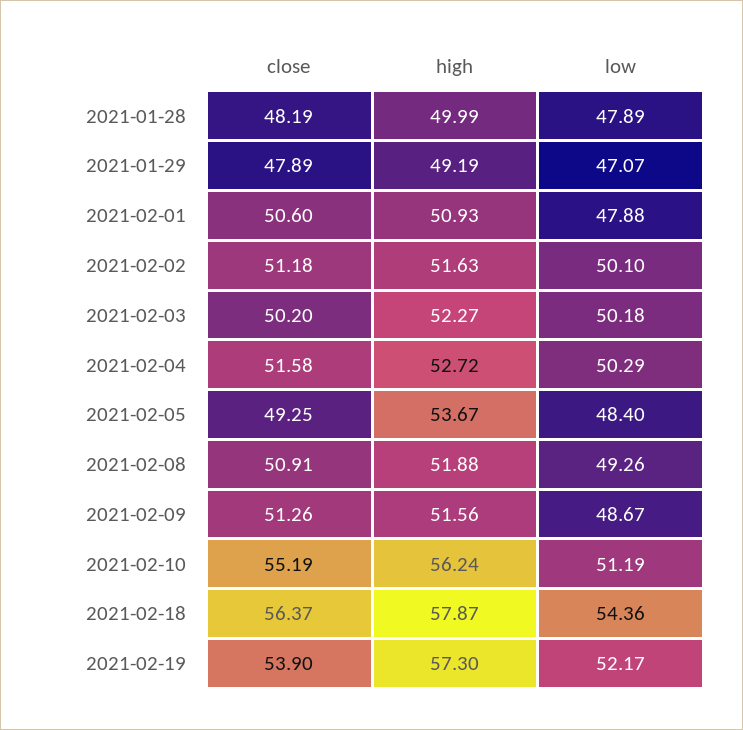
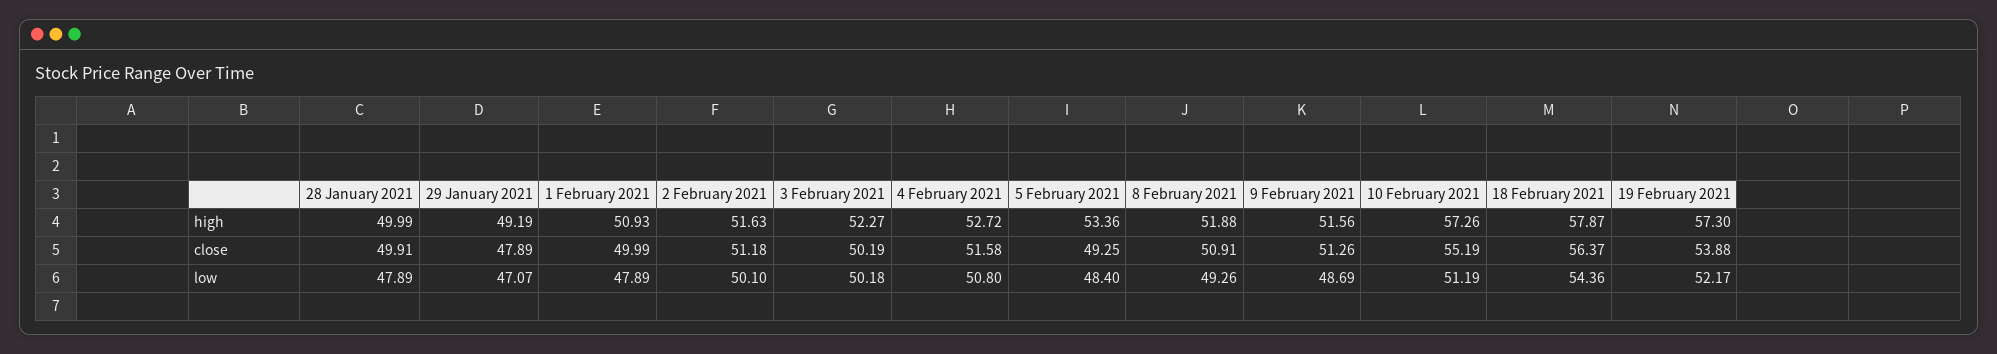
close, 2021-01-28: 48.19 -> 49.91
close, 2021-02-01: 50.6 -> 49.99
low, 2021-02-01: 47.88 -> 47.89
close, 2021-02-03: 50.2 -> 50.19
low, 2021-02-04: 50.29 -> 50.8
high, 2021-02-05: 53.67 -> 53.36
low, 2021-02-09: 48.67 -> 48.69
high, 2021-02-10: 56.24 -> 57.26
close, 2021-02-19: 53.9 -> 53.88

